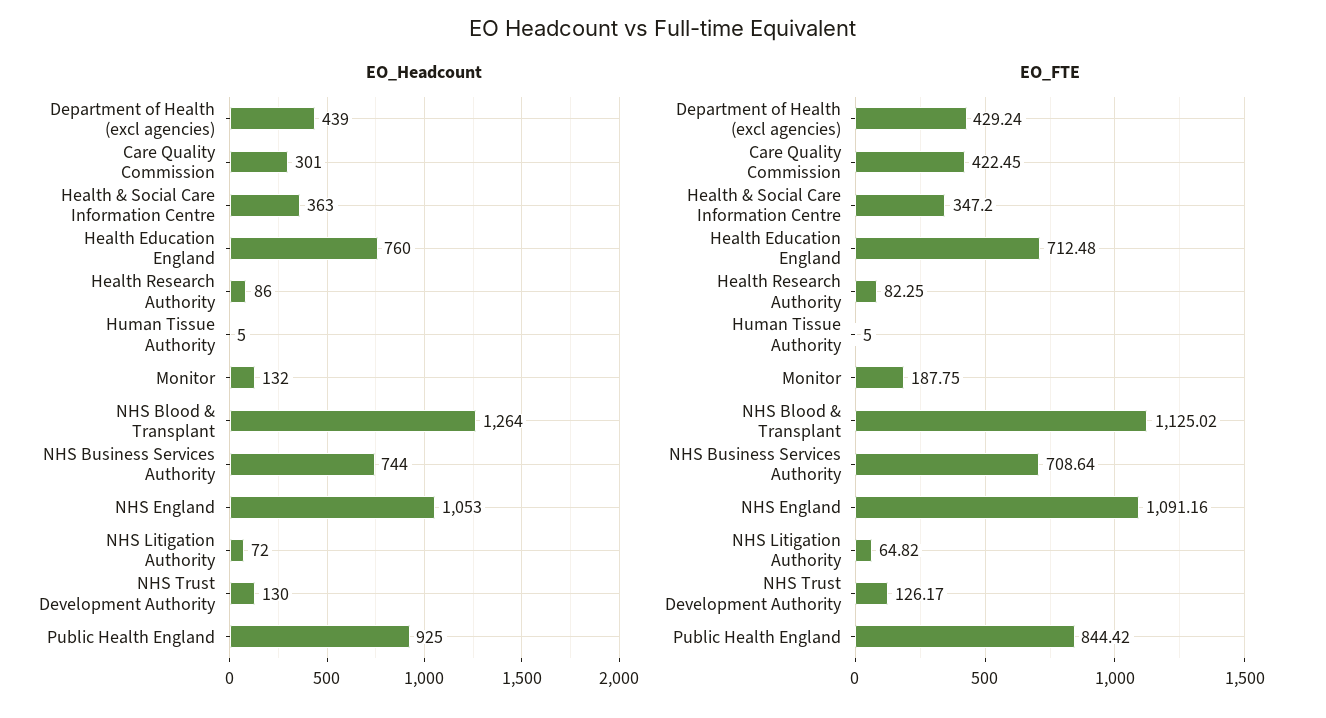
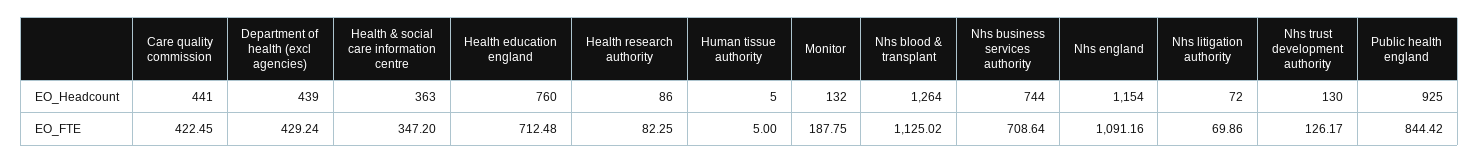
EO_Headcount, Care Quality Commission: 301 -> 441
EO_Headcount, NHS England: 1053 -> 1154
EO_FTE, NHS Litigation Authority: 64.82 -> 69.86

